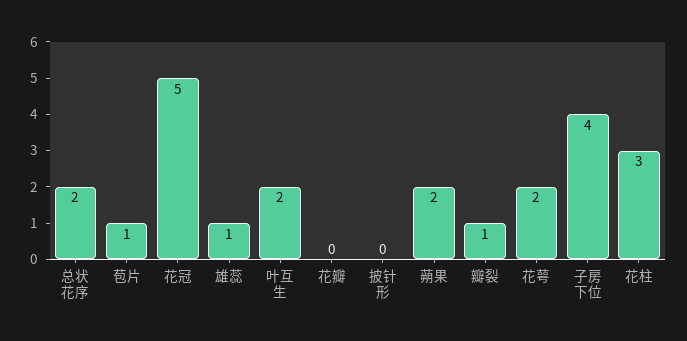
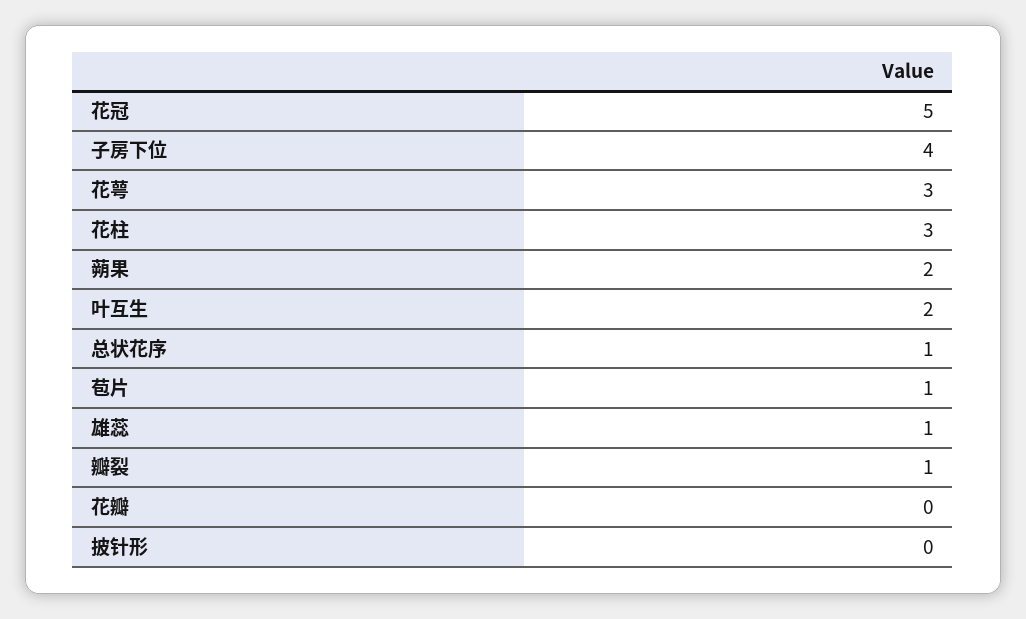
总状花序: 2 -> 1
花萼: 2 -> 3

